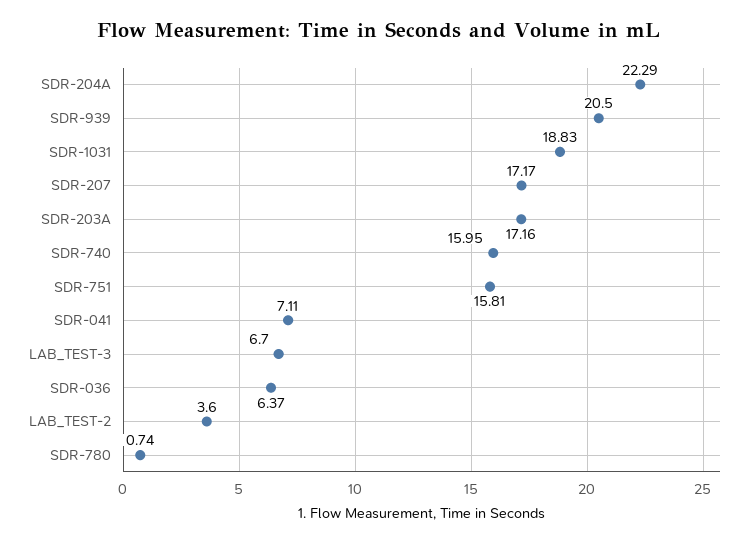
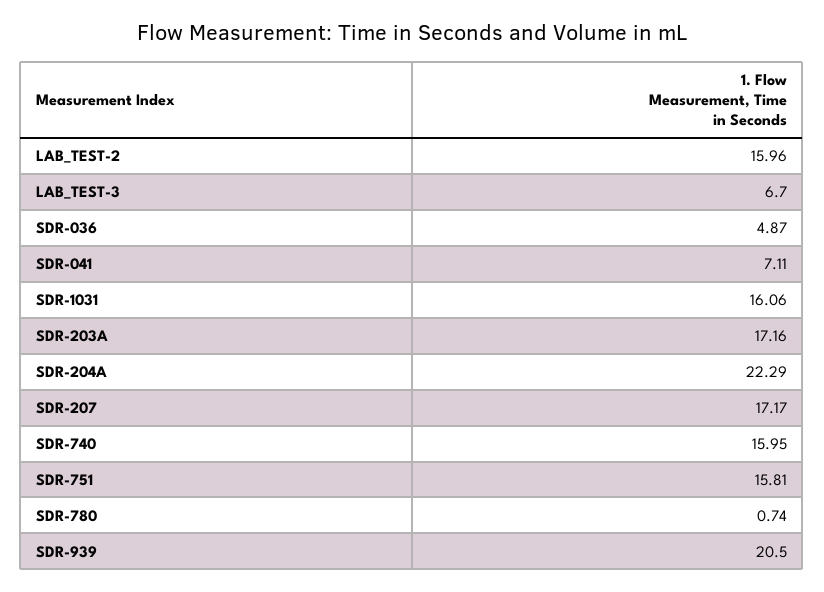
SDR-1031: 18.83 -> 16.06
SDR-036: 6.37 -> 4.87
LAB_TEST-2: 3.6 -> 15.96

